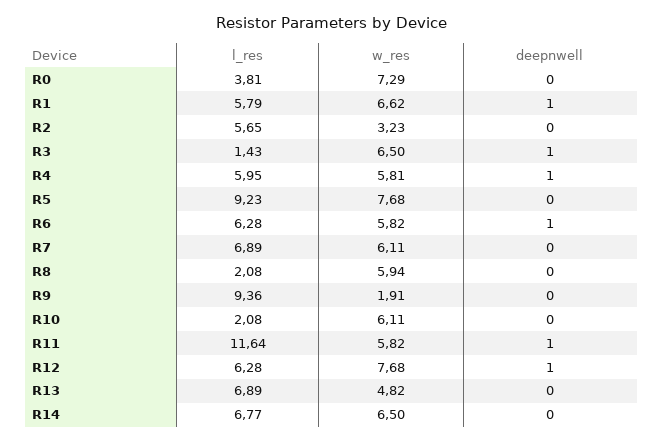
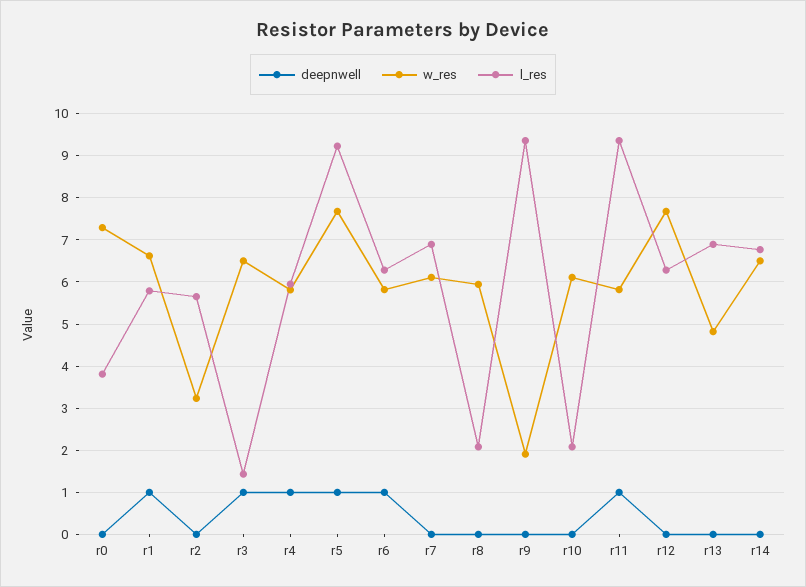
deepnwell, R5: 0 -> 1
l_res, R11: 11.64 -> 9.4
deepnwell, R12: 1 -> 0

